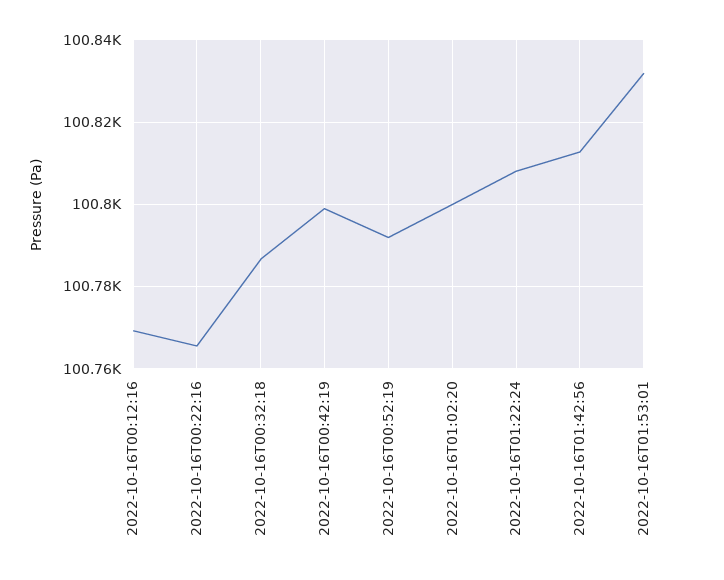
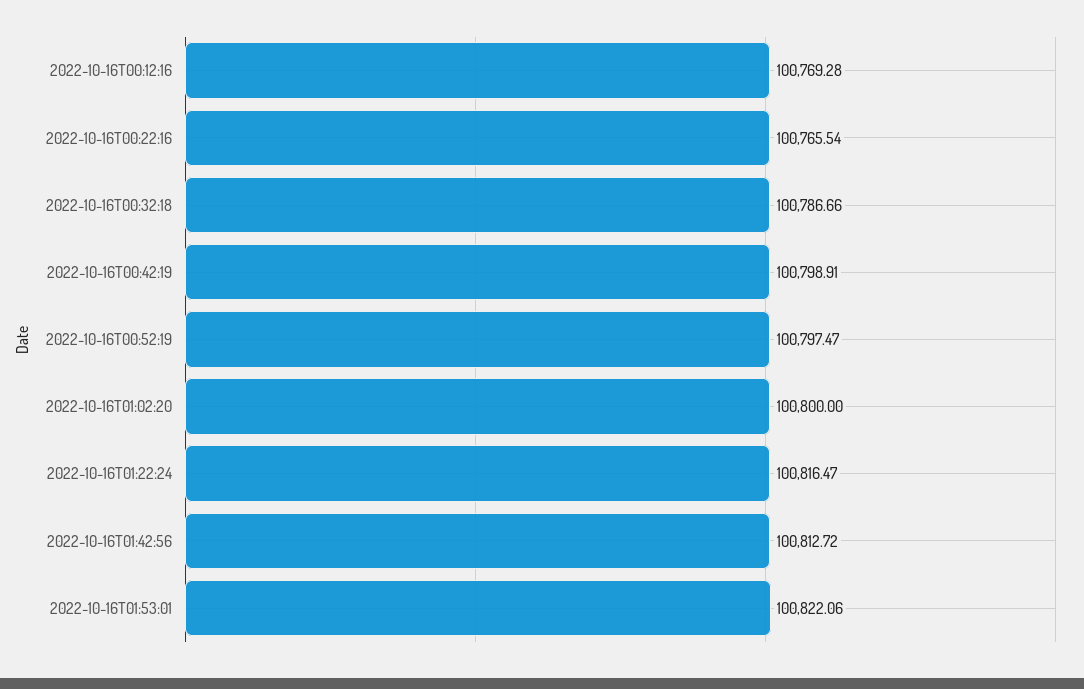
2022-10-16T00:52:19: 100792 -> 100797.47
2022-10-16T01:22:24: 100808 -> 100816.47
2022-10-16T01:53:01: 100832 -> 100822.06

